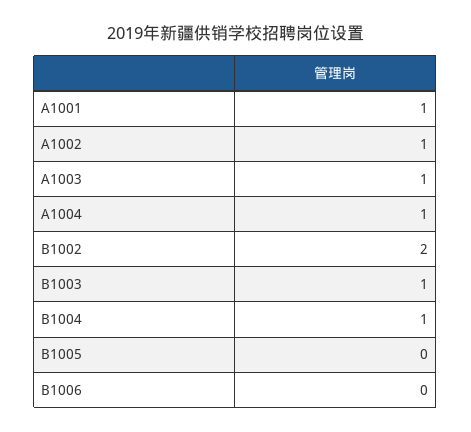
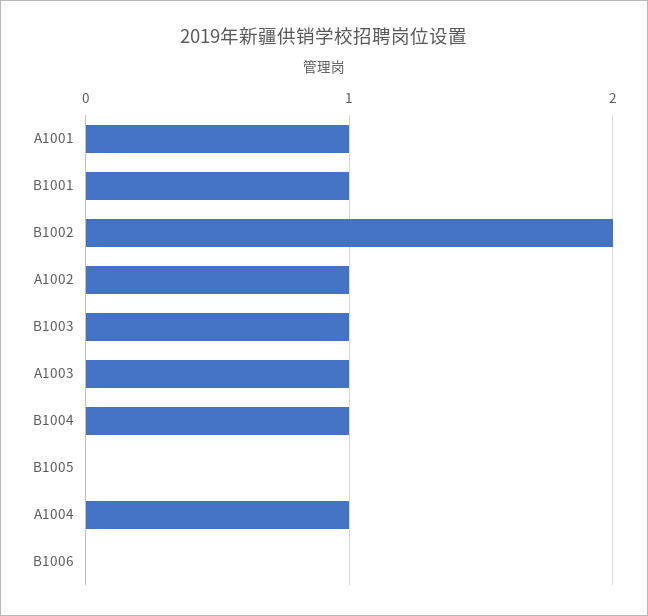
B1001: none -> 1

